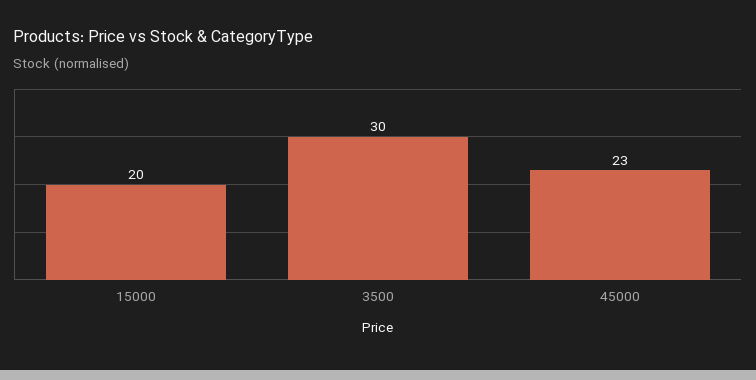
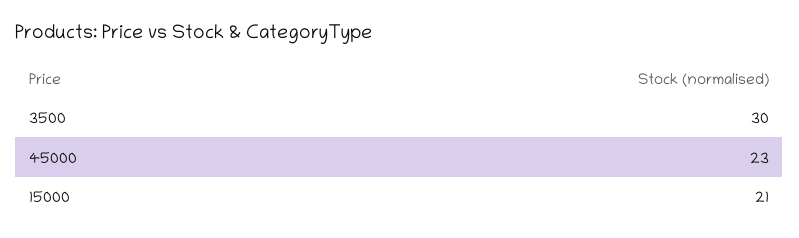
15000: 20 -> 21

